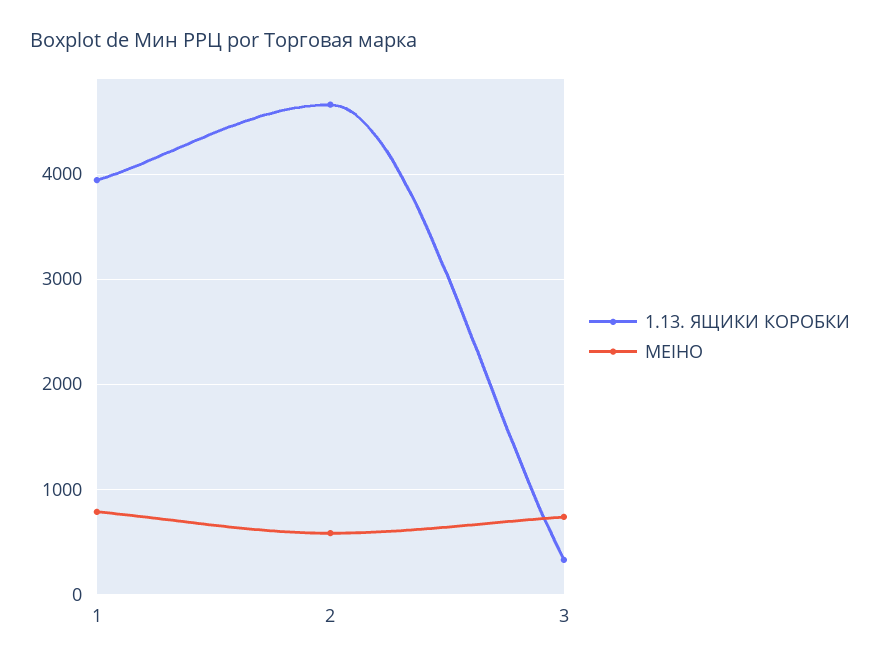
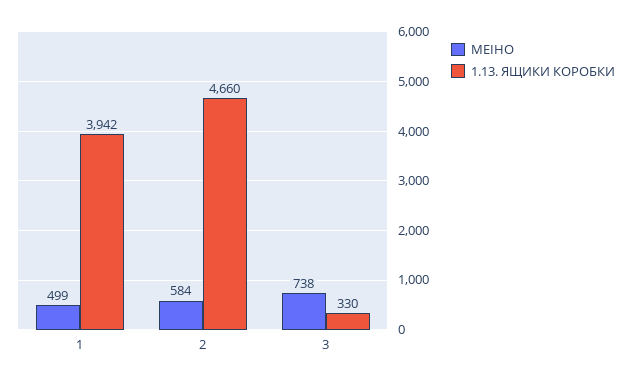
MEIHO, 1: 800 -> 499

